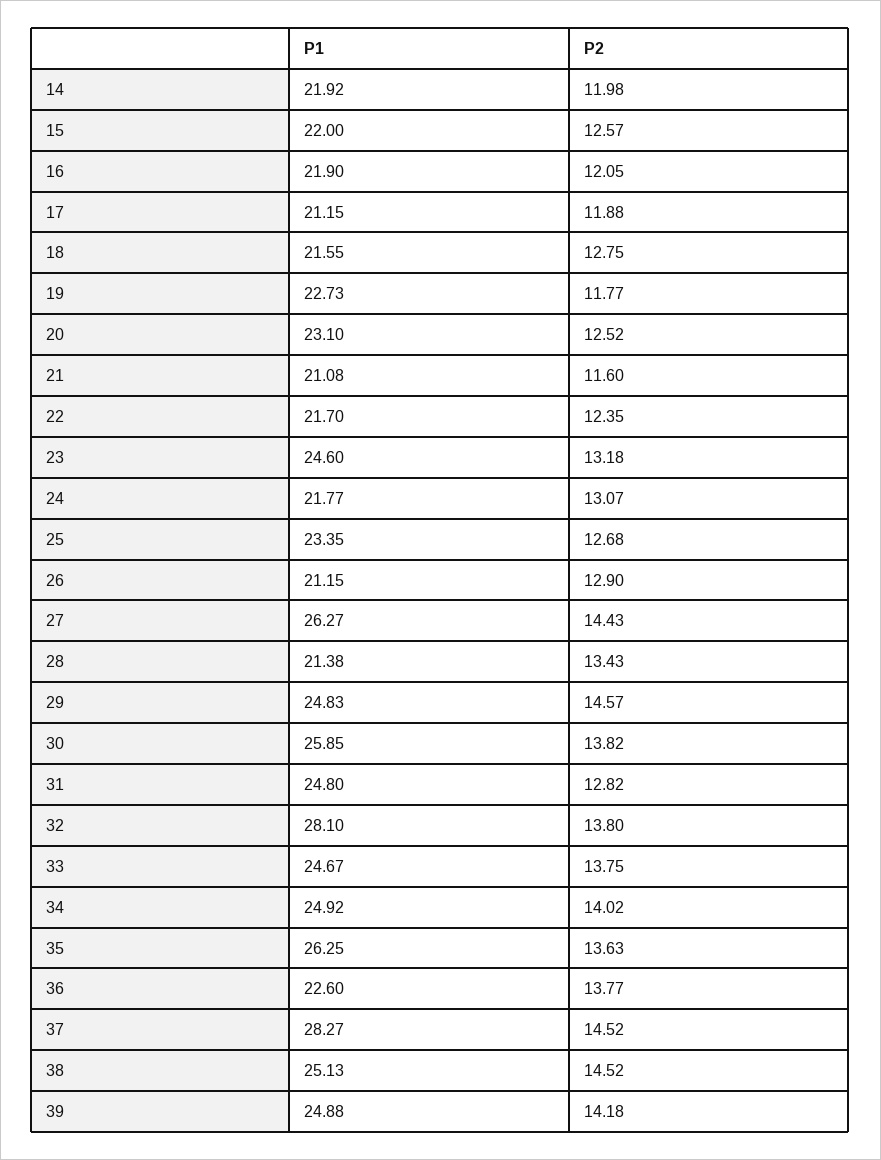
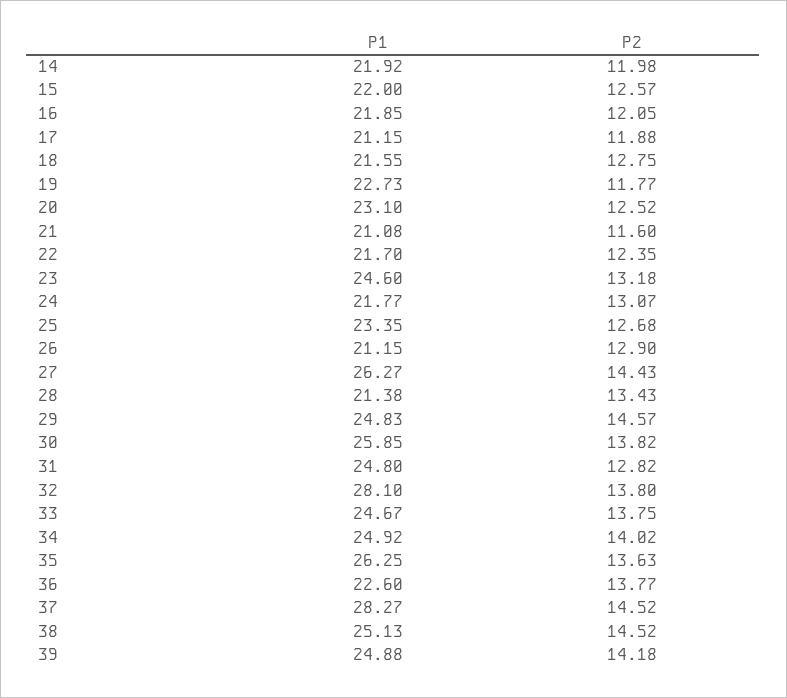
P1, 16: 21.9 -> 21.85

